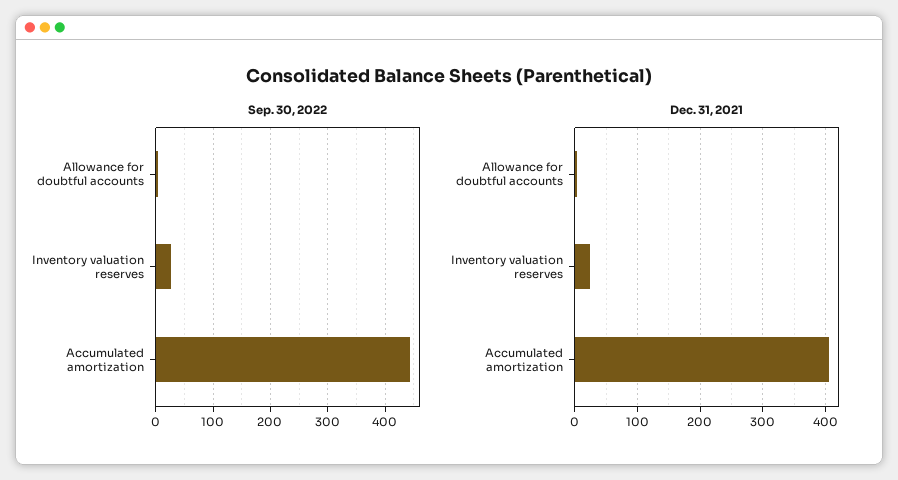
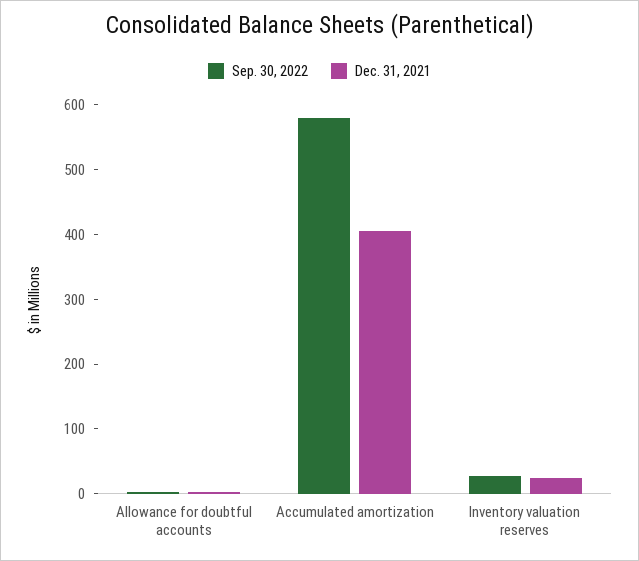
Sep. 30, 2022, Accumulated amortization: 440 -> 580

